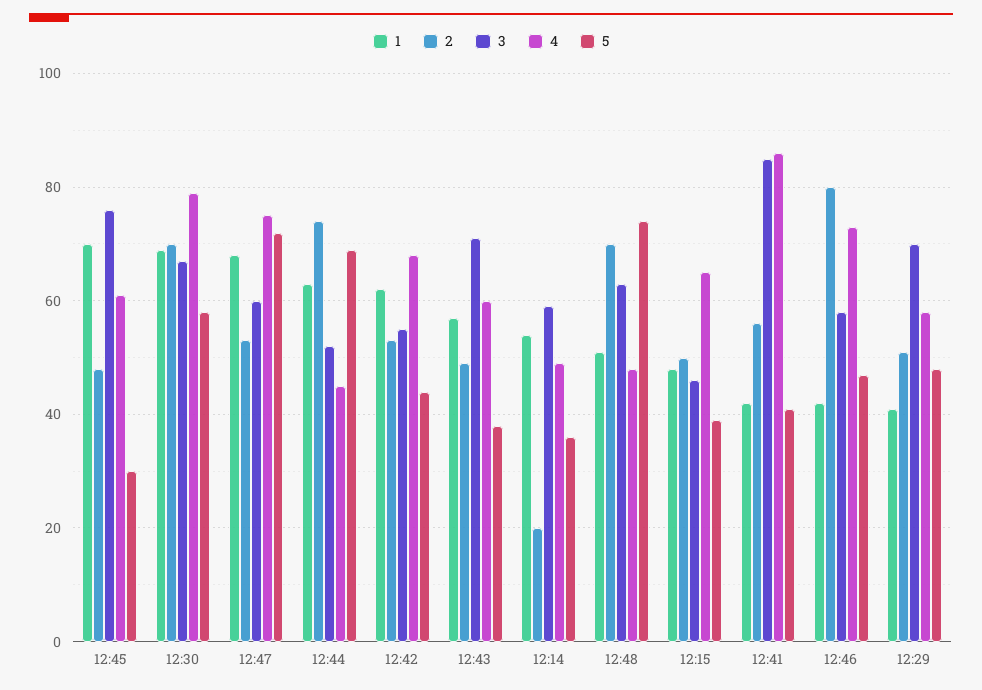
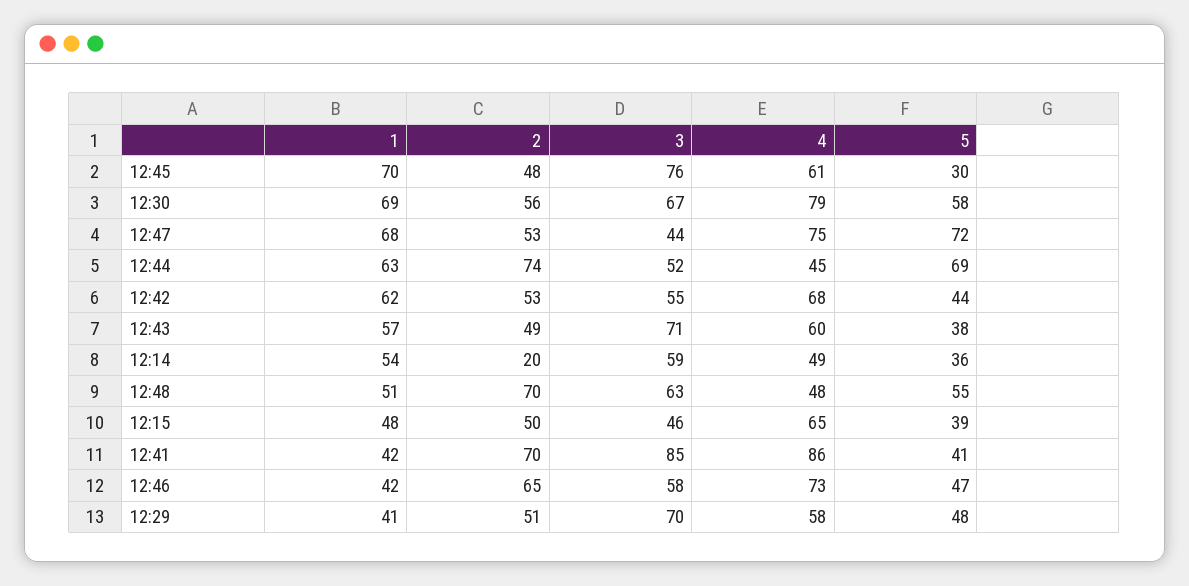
2, 12:30: 70 -> 56
3, 12:47: 60 -> 44
5, 12:48: 75 -> 55
2, 12:41: 55 -> 70
2, 12:46: 80 -> 65

